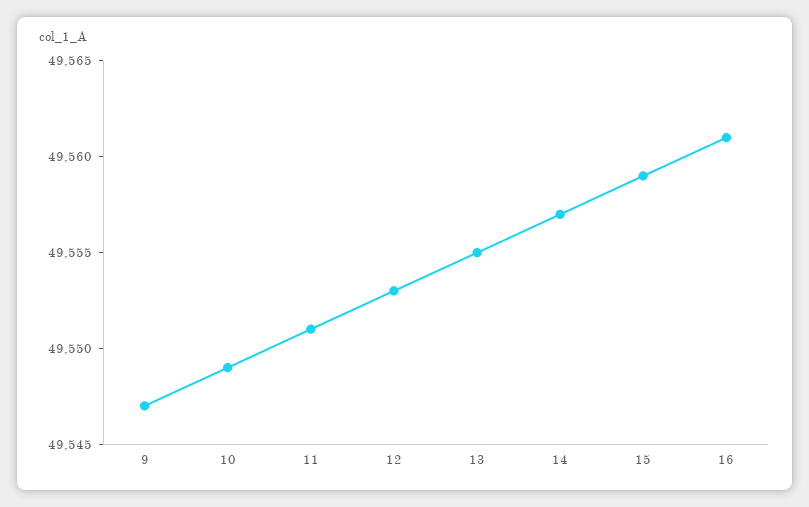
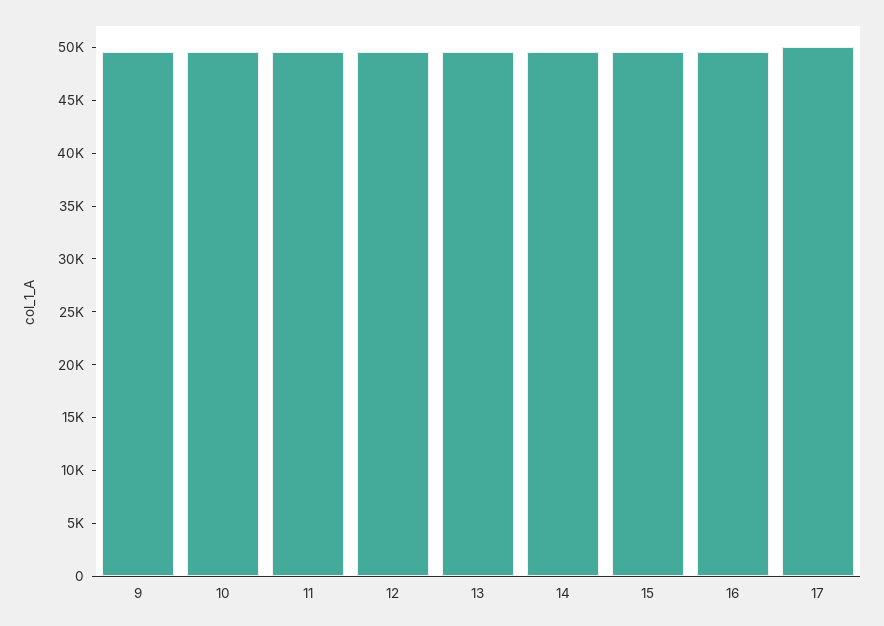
17: none -> 50000

